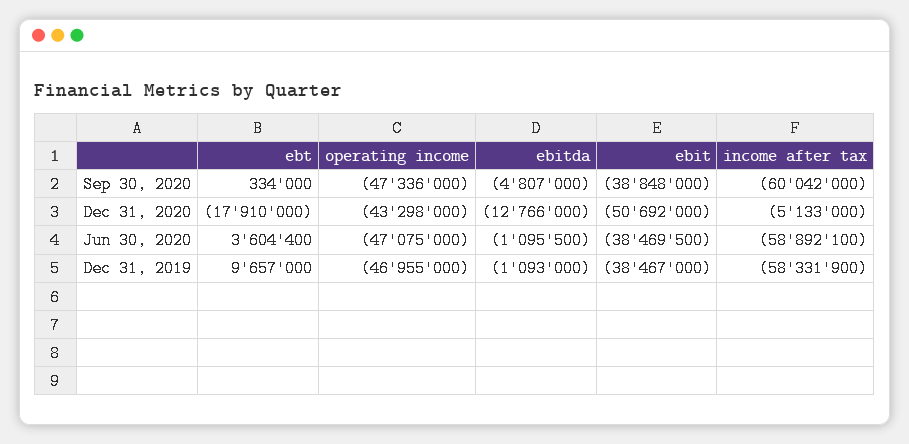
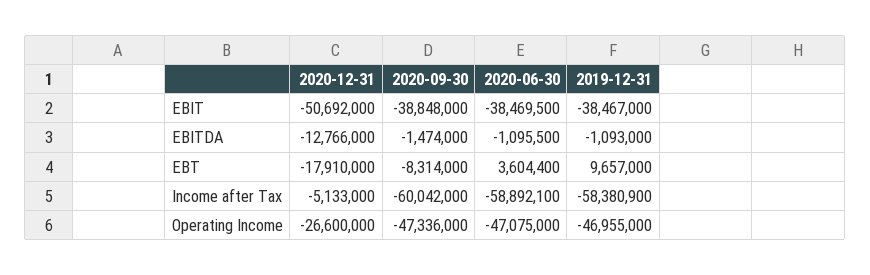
ebt, Sep 30, 2020: 334000 -> -8314000
ebitda, Sep 30, 2020: -4807000 -> -1474000
operating income, Dec 31, 2020: -43298000 -> -26600000
income after tax, Dec 31, 2019: -58331900 -> -58380900

